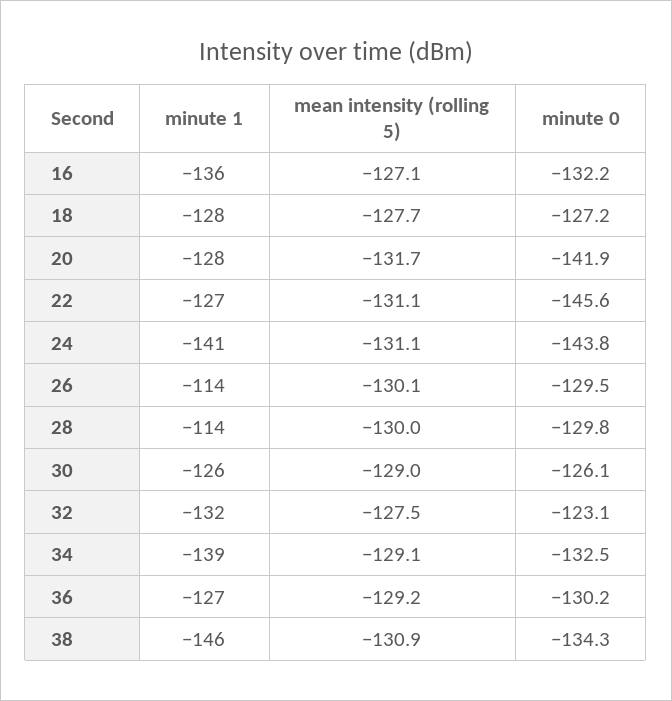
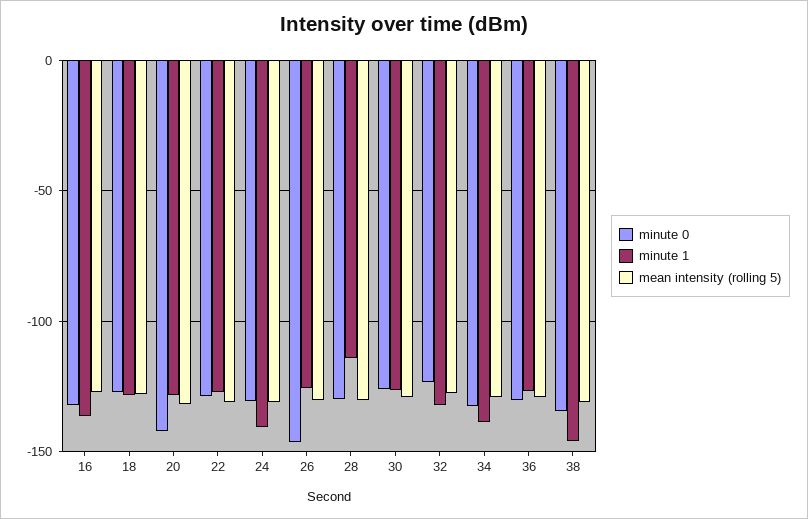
minute 0, 22: -145.6 -> -130
minute 0, 24: -143.8 -> -130
minute 1, 26: -114 -> -125
minute 0, 26: -129.5 -> -145

